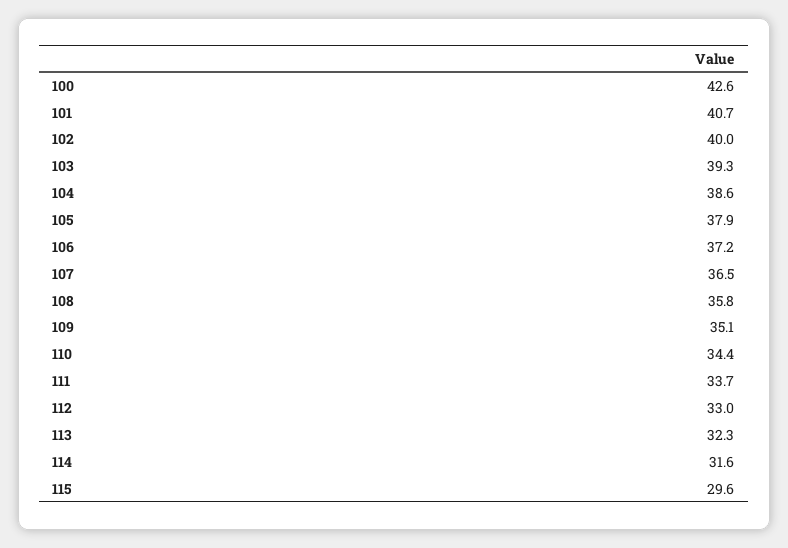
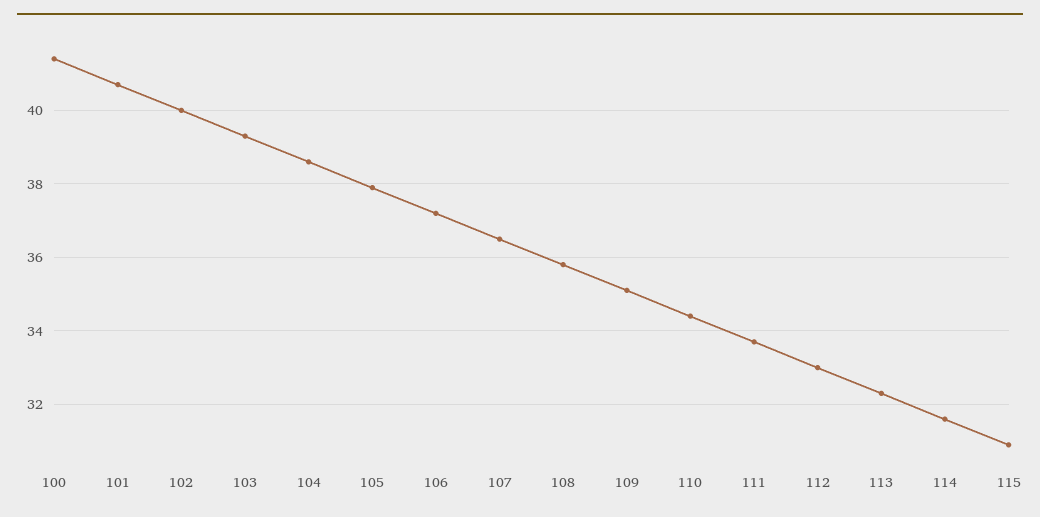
100: 42.6 -> 41.5
115: 29.6 -> 31

